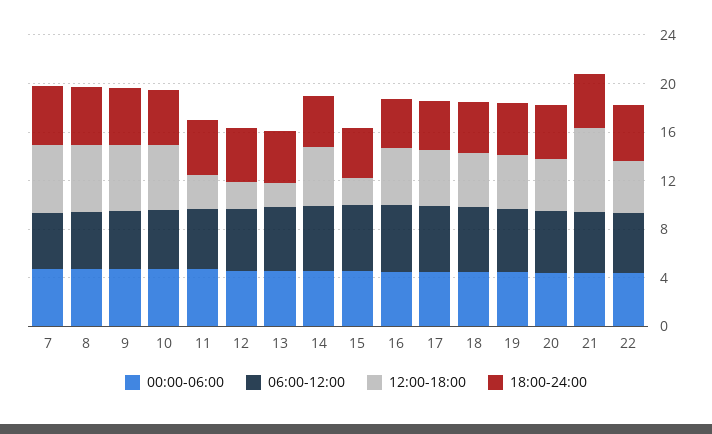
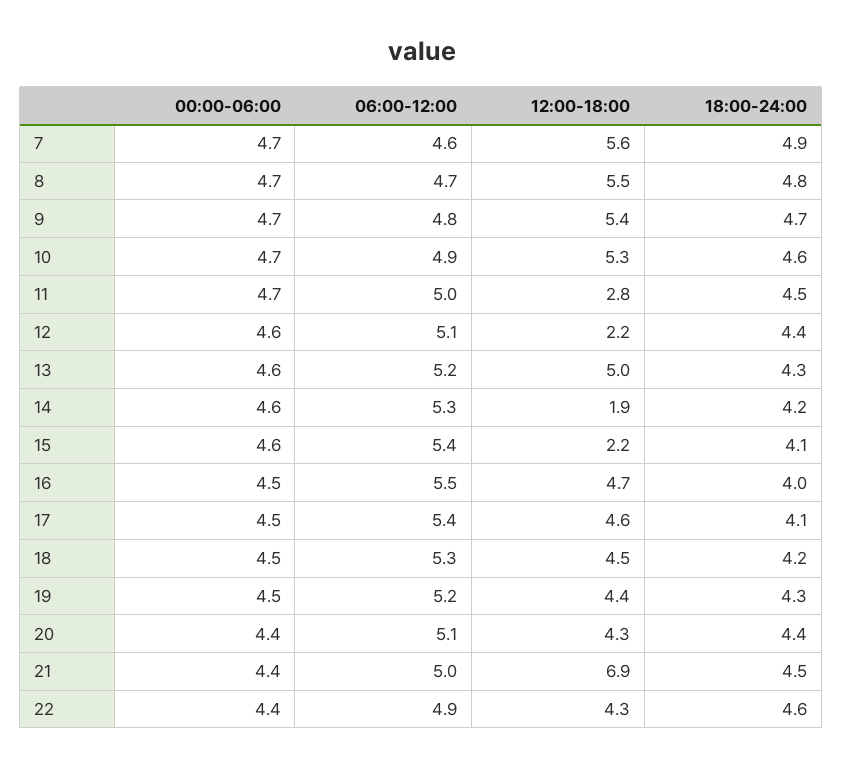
12:00-18:00, 13: 2 -> 5
12:00-18:00, 14: 5 -> 1.9

